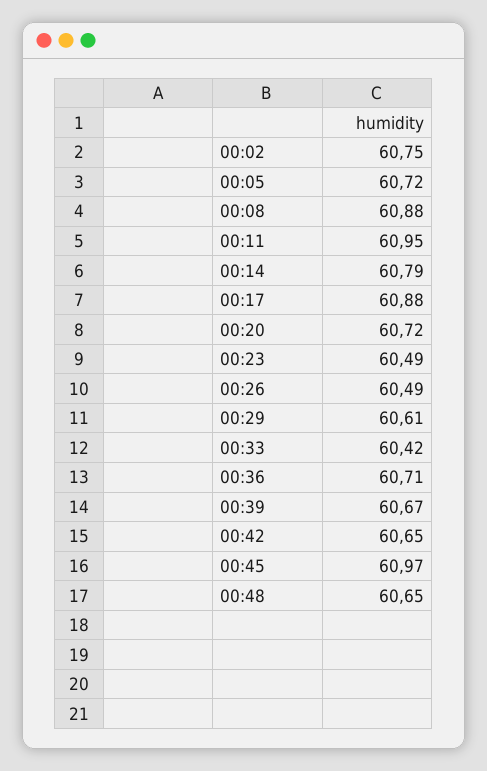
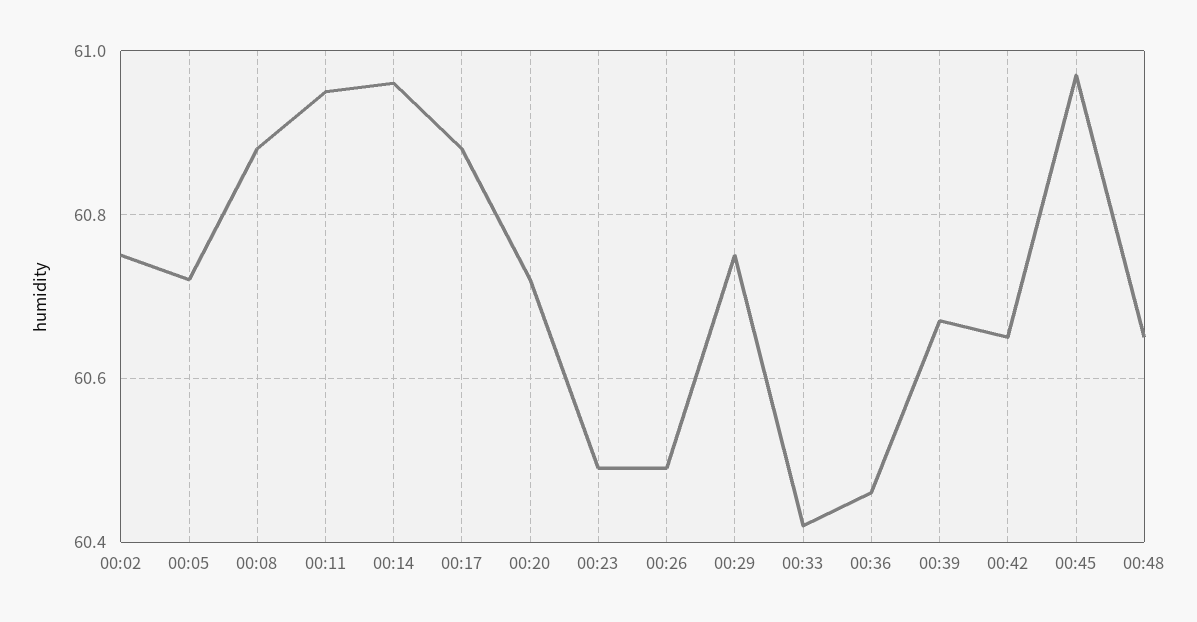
00:14: 60.79 -> 60.95
00:29: 60.61 -> 60.75
00:36: 60.71 -> 60.45

